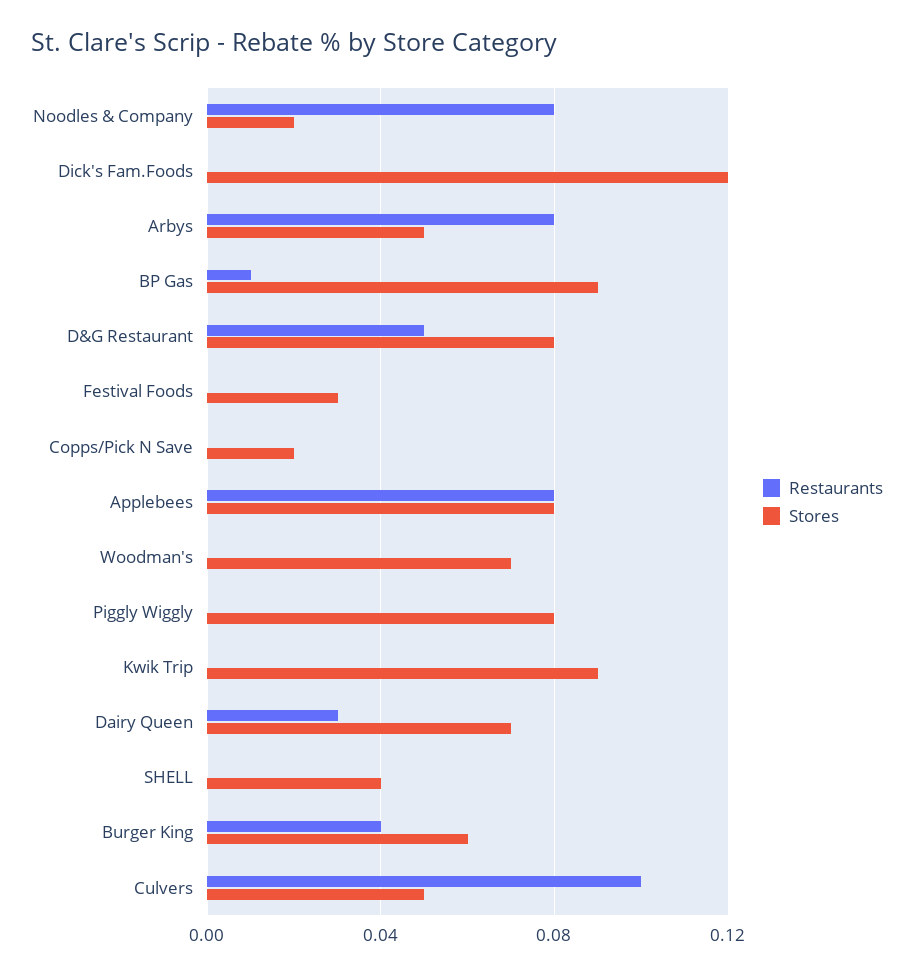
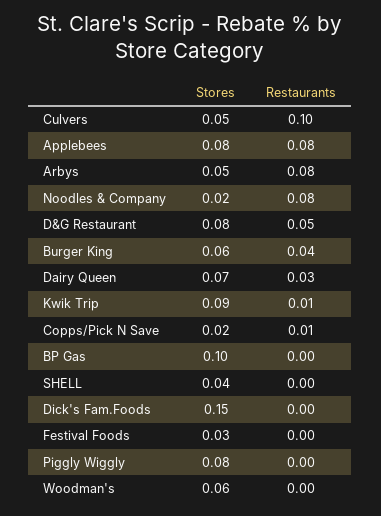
Stores, Dick's Fam.Foods: 0.12 -> 0.15
Restaurants, BP Gas: 0.01 -> 0
Stores, BP Gas: 0.09 -> 0.1
Restaurants, Copps/Pick N Save: 0 -> 0.01
Stores, Woodman's: 0.07 -> 0.06
Restaurants, Kwik Trip: 0 -> 0.01

